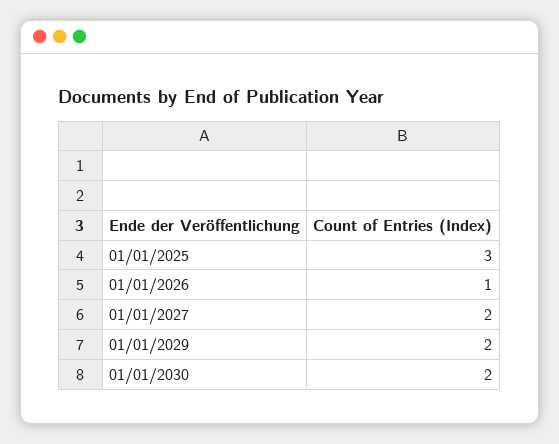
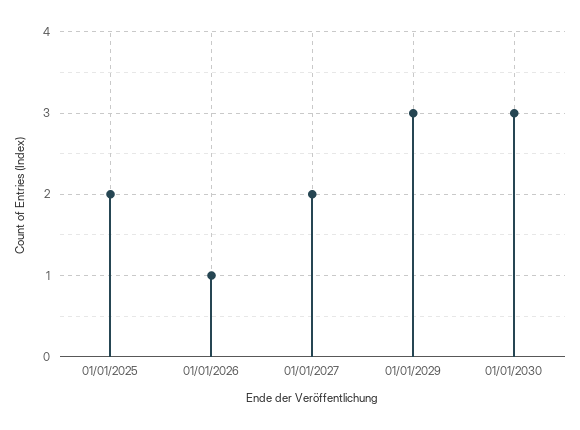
01/01/2025: 3 -> 2
01/01/2029: 2 -> 3
01/01/2030: 2 -> 3

